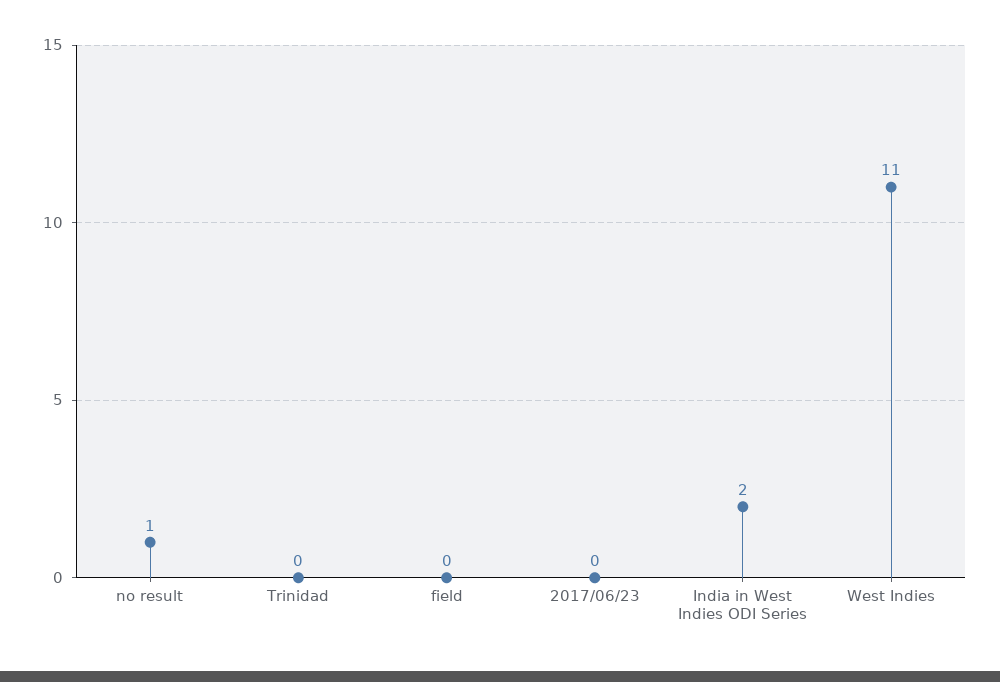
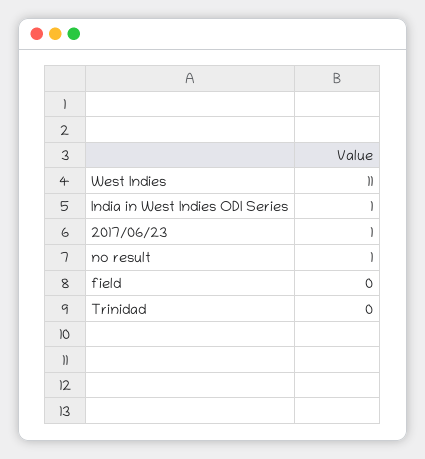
2017/06/23: 0 -> 1
India in West Indies ODI Series: 2 -> 1

